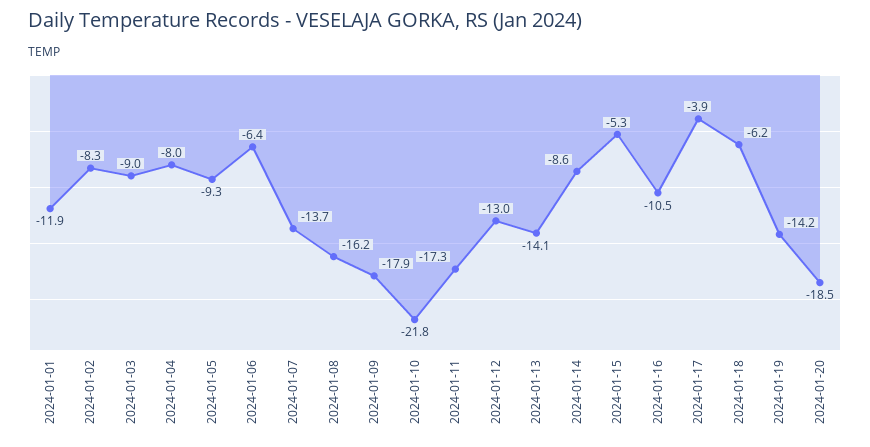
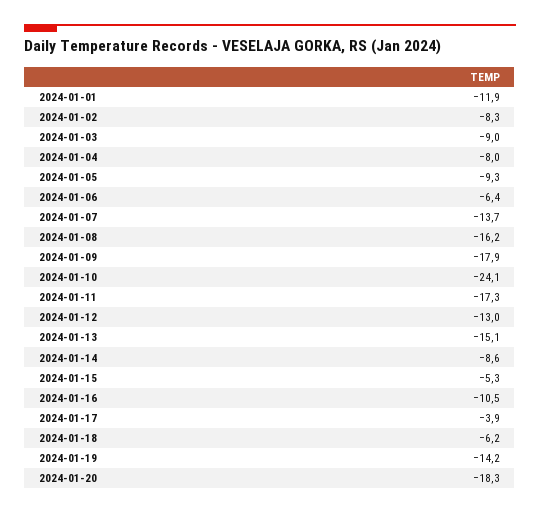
2024-01-10: -21.8 -> -24.1
2024-01-13: -14.1 -> -15.1
2024-01-20: -18.5 -> -18.3

